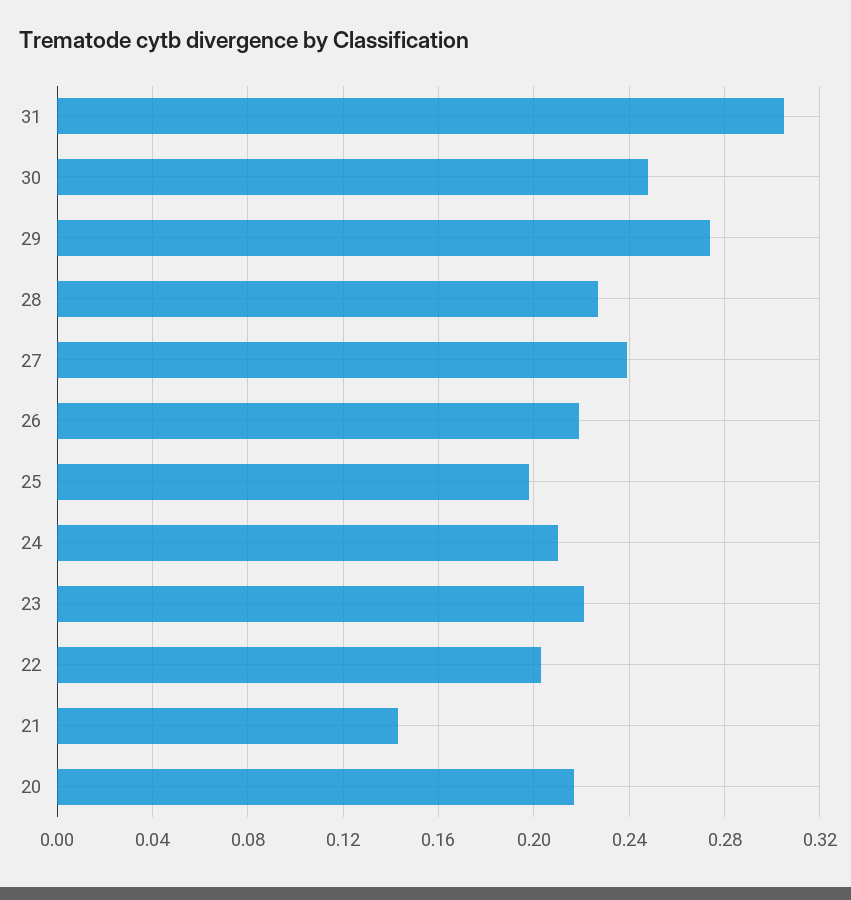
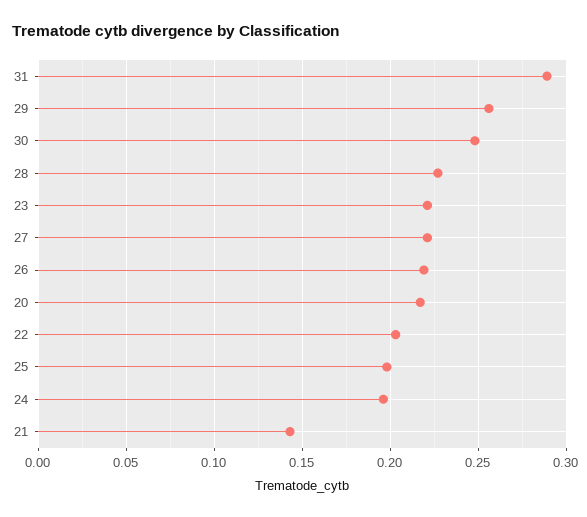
31: 0.305 -> 0.29
29: 0.275 -> 0.255
27: 0.24 -> 0.22
24: 0.21 -> 0.195

